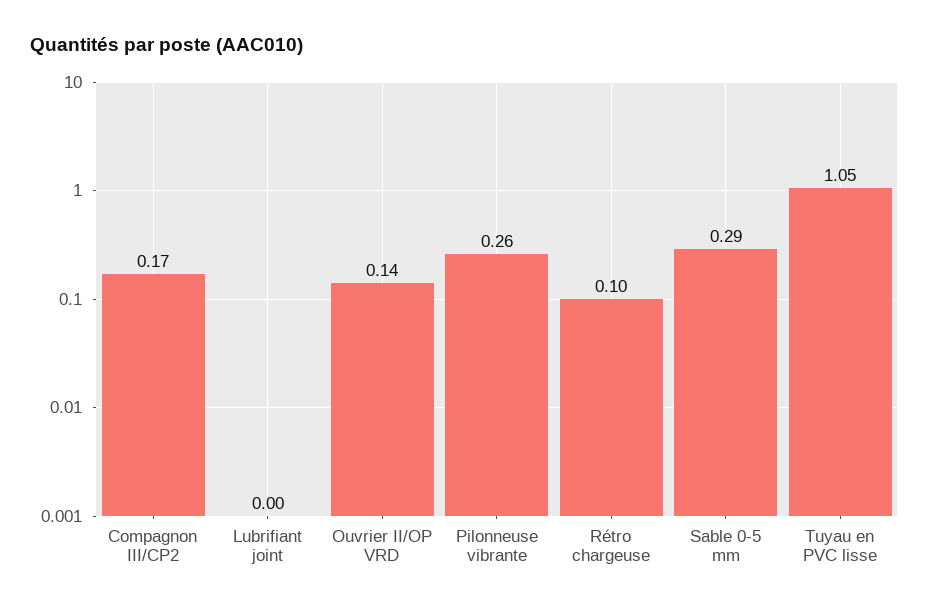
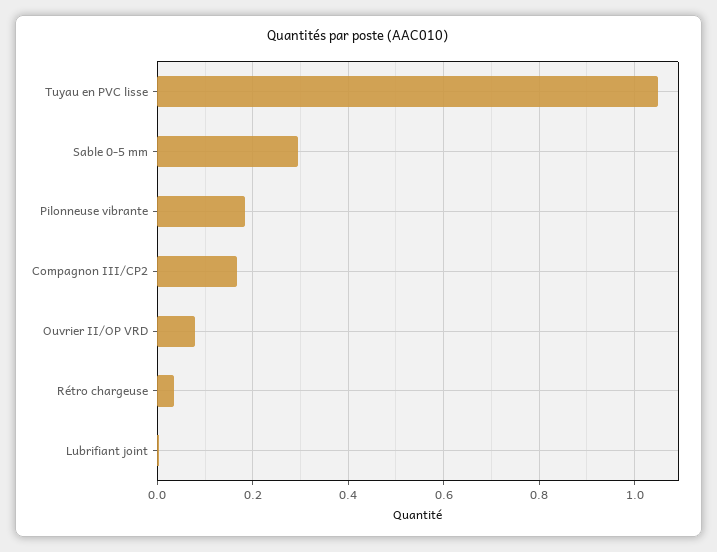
Ouvrier II/OP VRD: 0.14 -> 0.08
Pilonneuse vibrante: 0.26 -> 0.18
Rétro chargeuse: 0.1 -> 0.04

